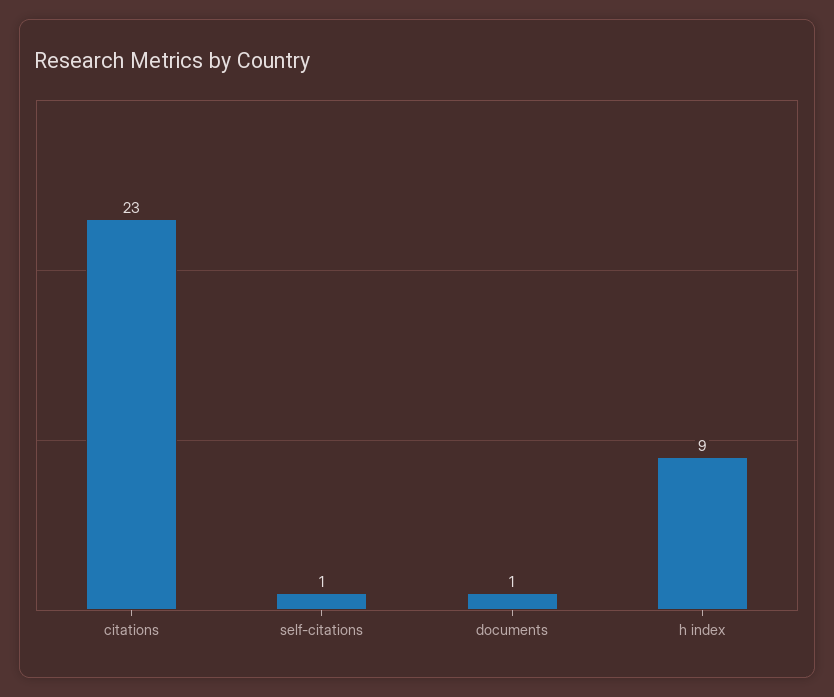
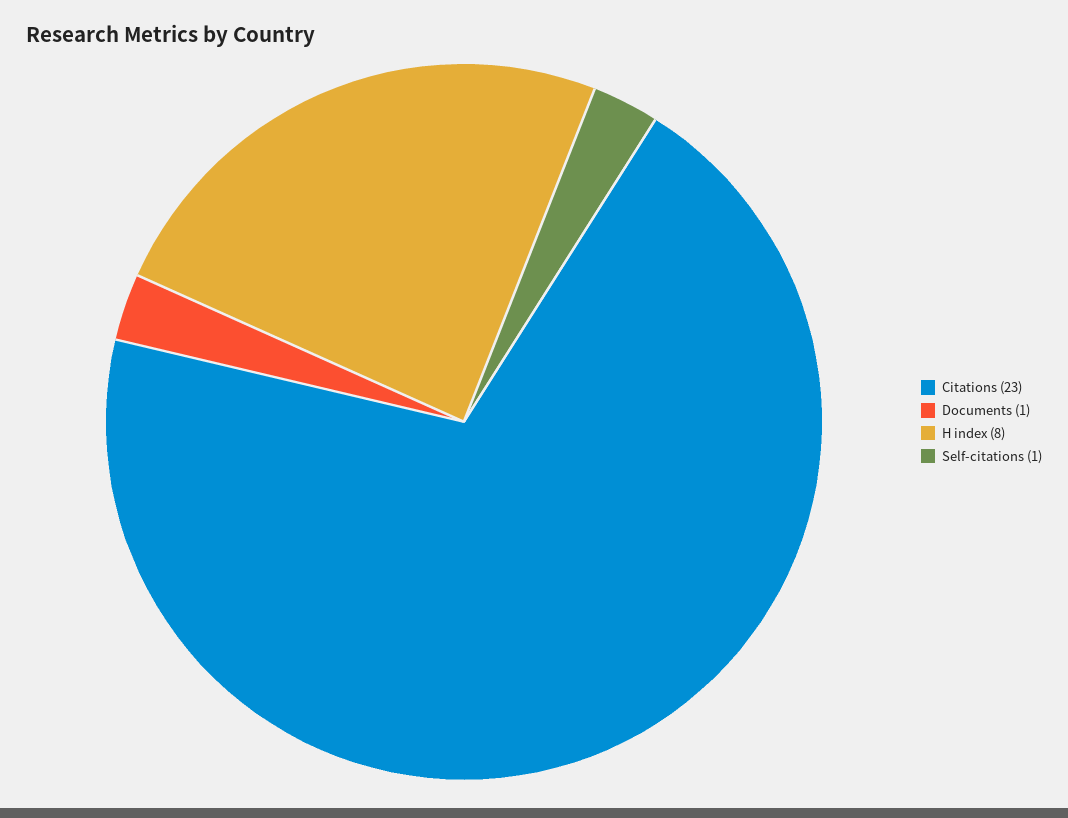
h index: 9 -> 8

